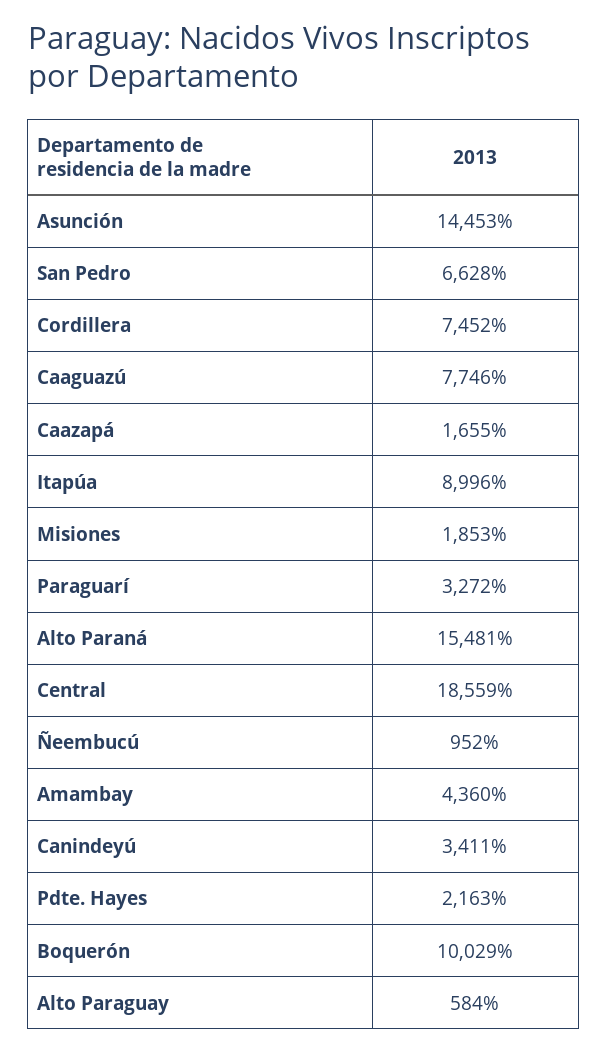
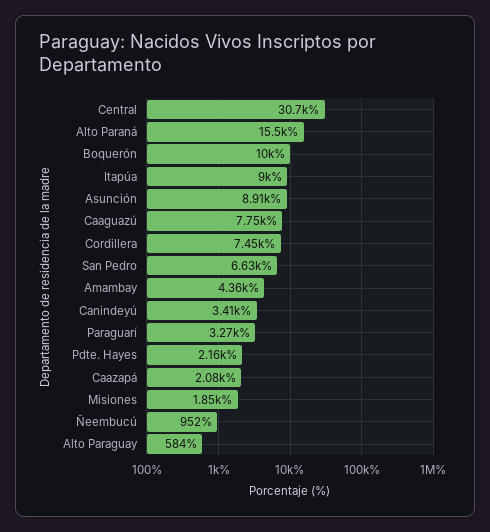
Asunción: 14453 -> 8910
Caazapá: 1655 -> 2080
Central: 18559 -> 30700

